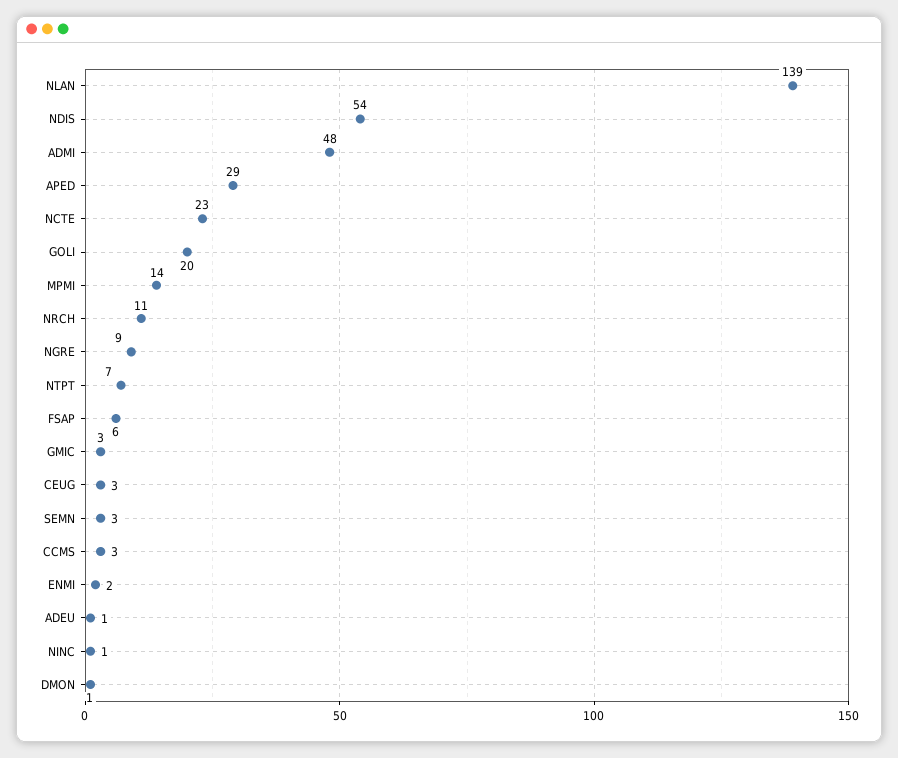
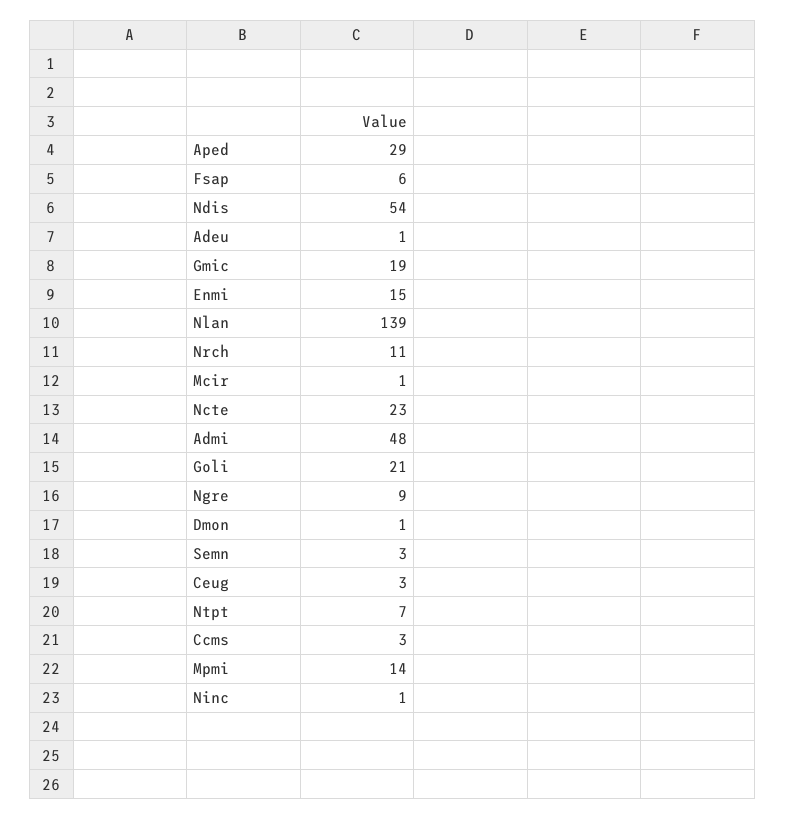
GOLI: 20 -> 21
GMIC: 3 -> 19
ENMI: 2 -> 15
Mcir: none -> 1

